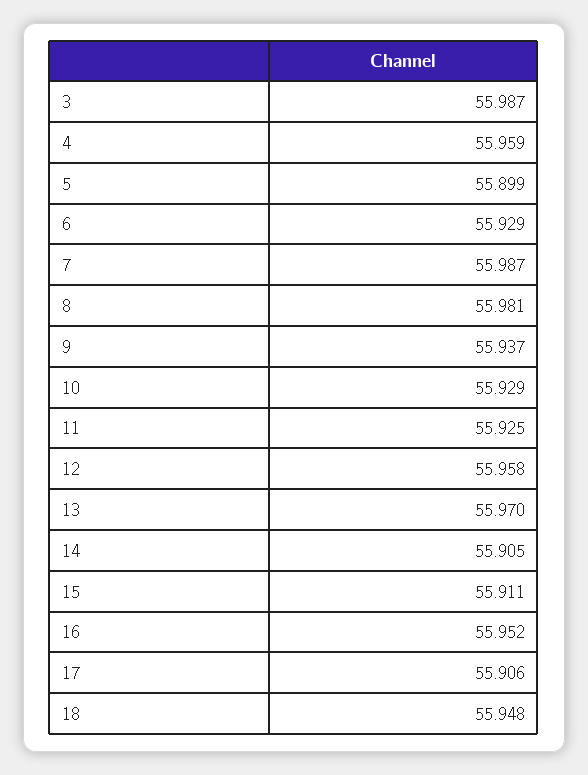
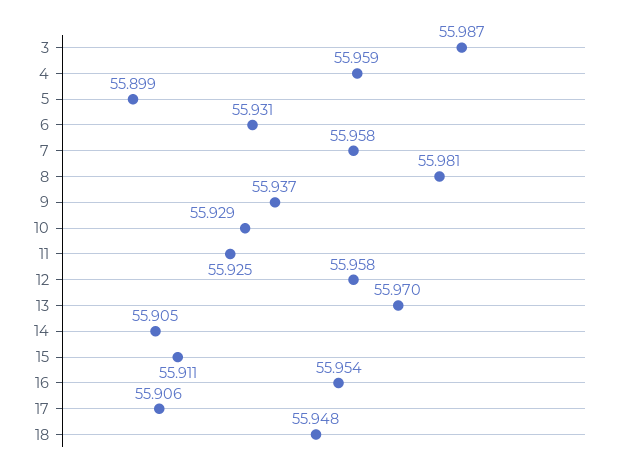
6: 55.929 -> 55.931
7: 55.987 -> 55.958
16: 55.952 -> 55.954

